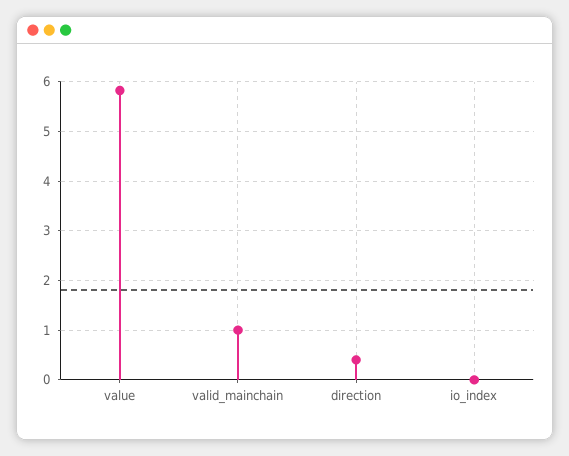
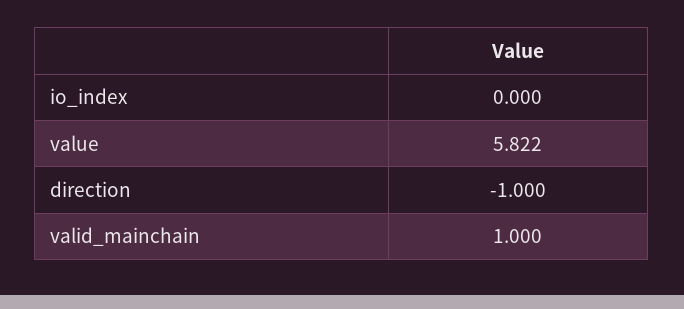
direction: 0.4 -> -1

